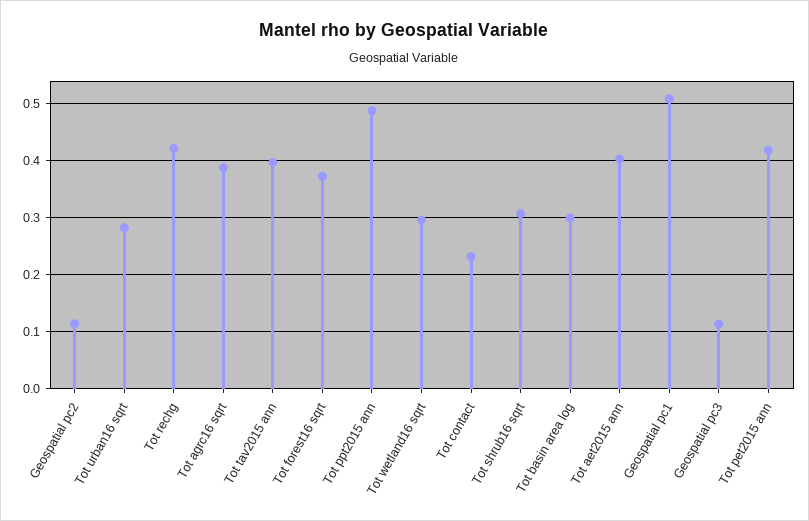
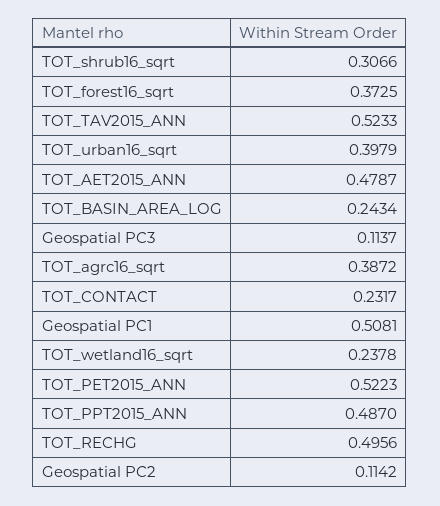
Tot urban16 sqrt: 0.28 -> 0.3979
Tot rechg: 0.42 -> 0.4956
Tot tav2015 ann: 0.4 -> 0.5233
Tot wetland16 sqrt: 0.3 -> 0.2378
Tot basin area log: 0.3 -> 0.2434
Tot aet2015 ann: 0.4 -> 0.4787
Tot pet2015 ann: 0.42 -> 0.5223

